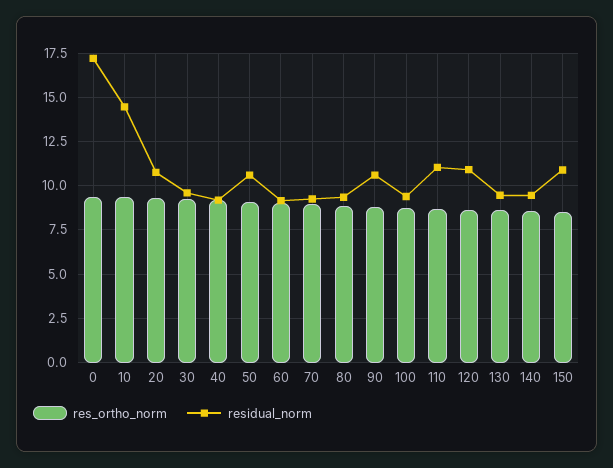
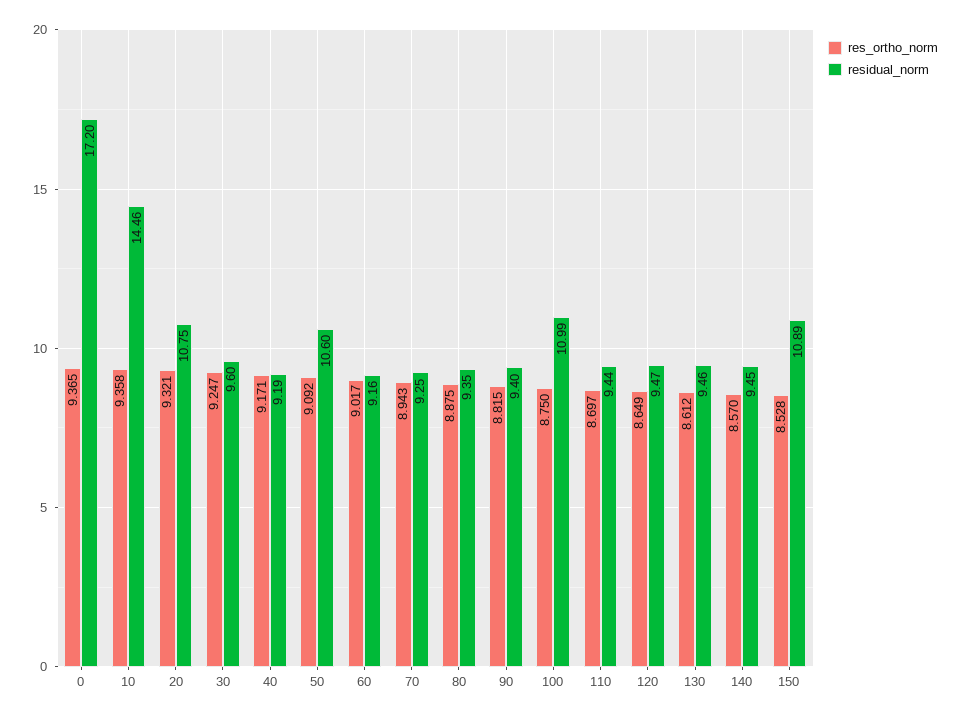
residual_norm, 90: 10.5 -> 9.4
residual_norm, 100: 9.5 -> 10.99
residual_norm, 110: 11 -> 9.44
residual_norm, 120: 11 -> 9.47

